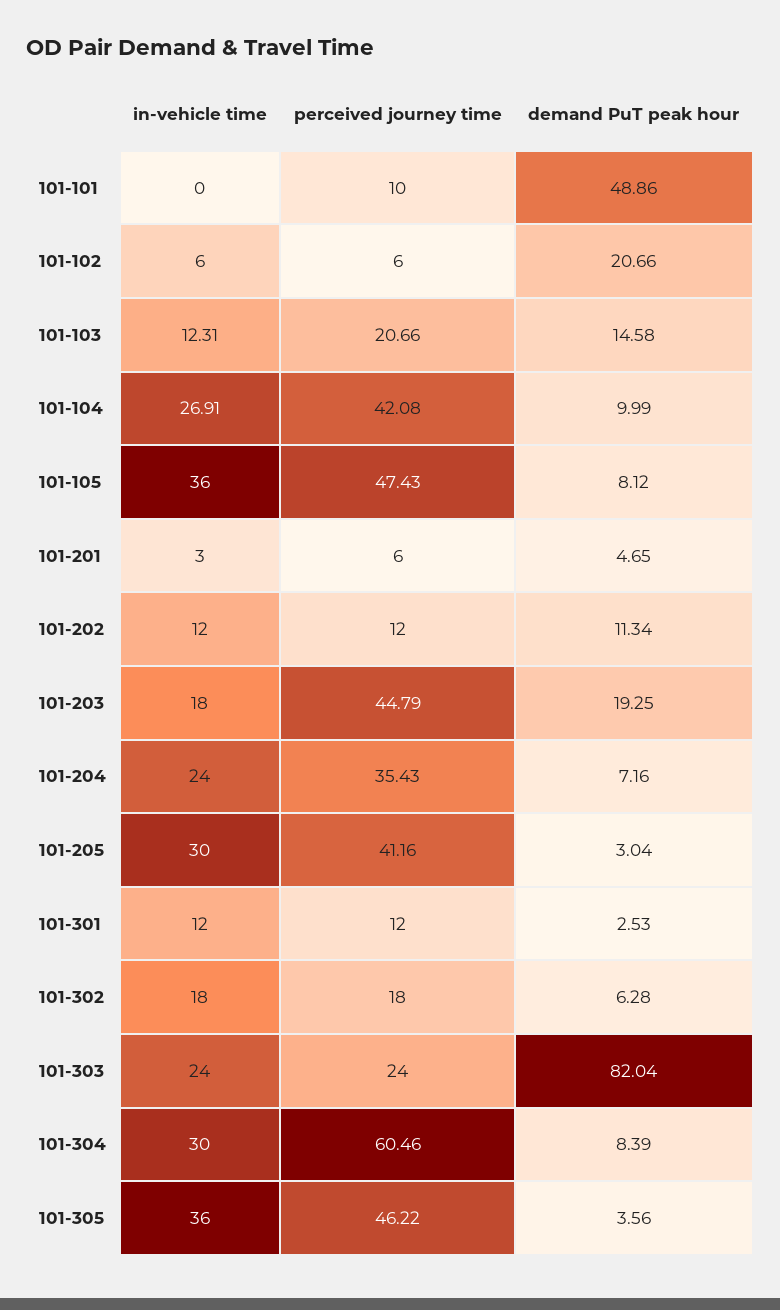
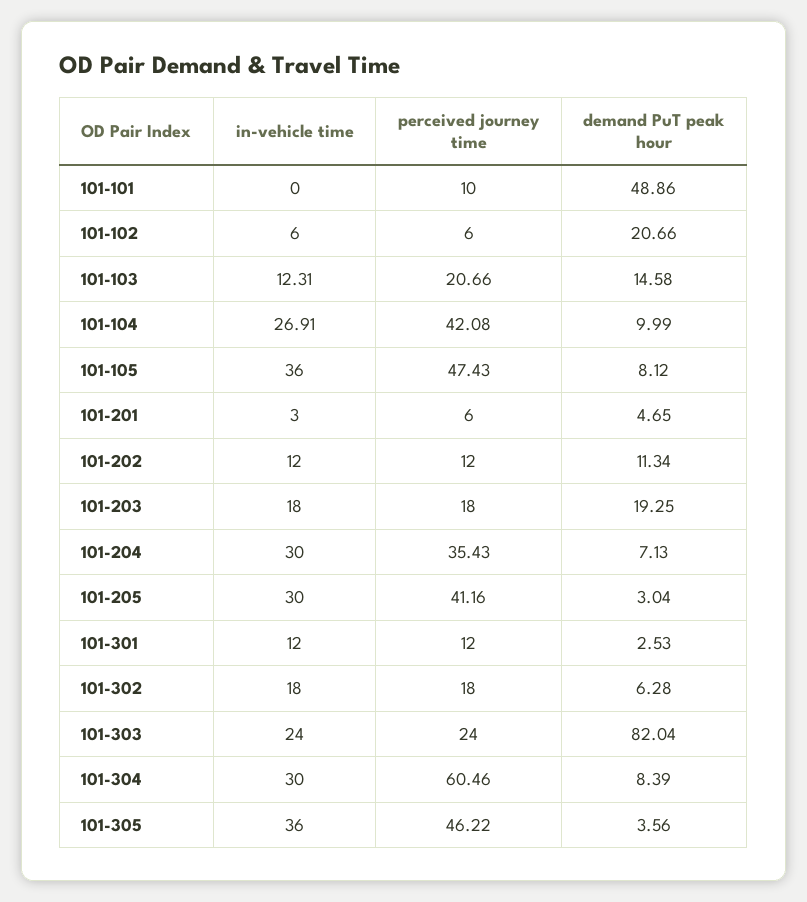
perceived journey time, 101-203: 44.79 -> 18
in-vehicle time, 101-204: 24 -> 30
demand PuT peak hour, 101-204: 7.16 -> 7.13

